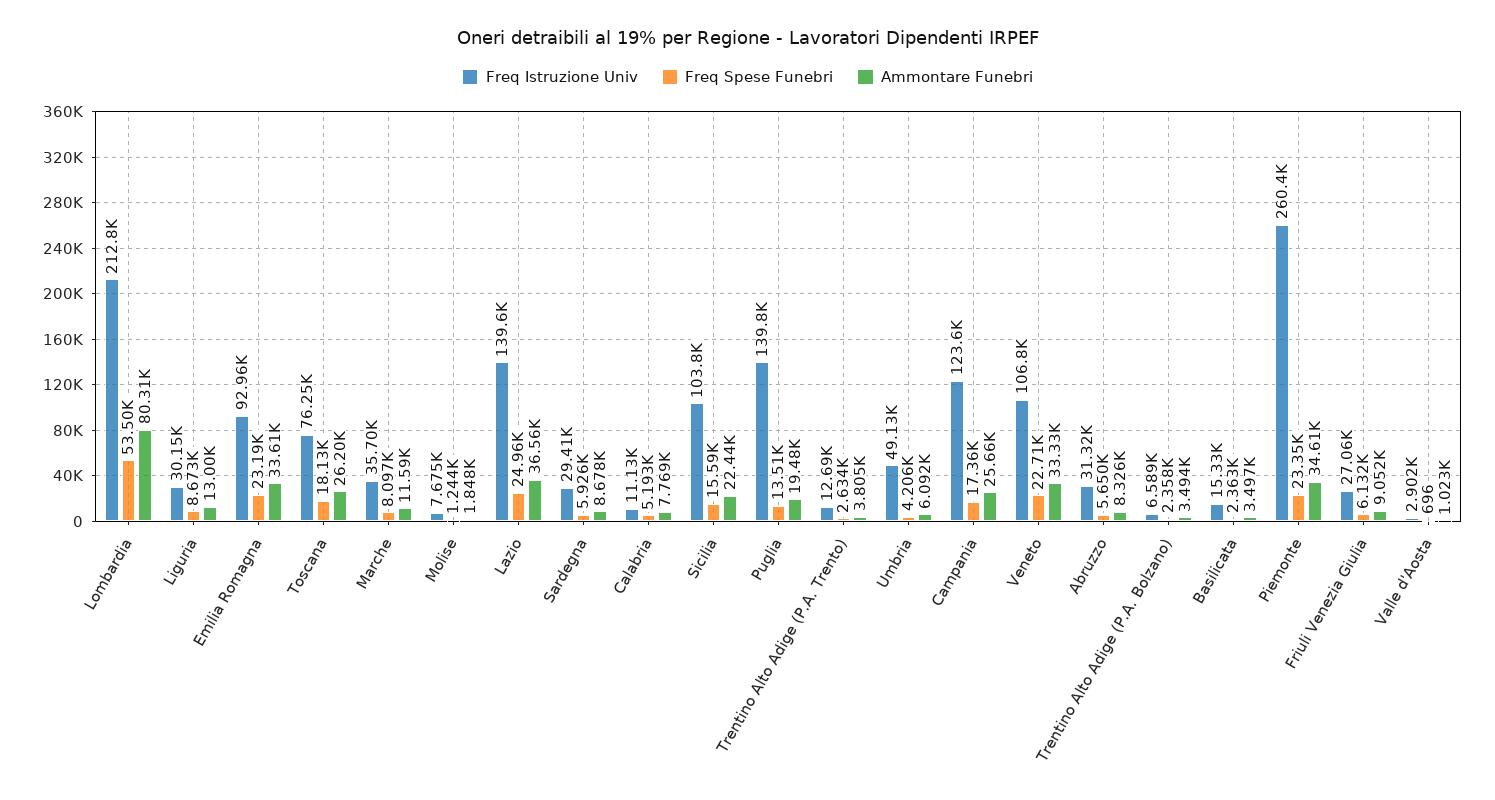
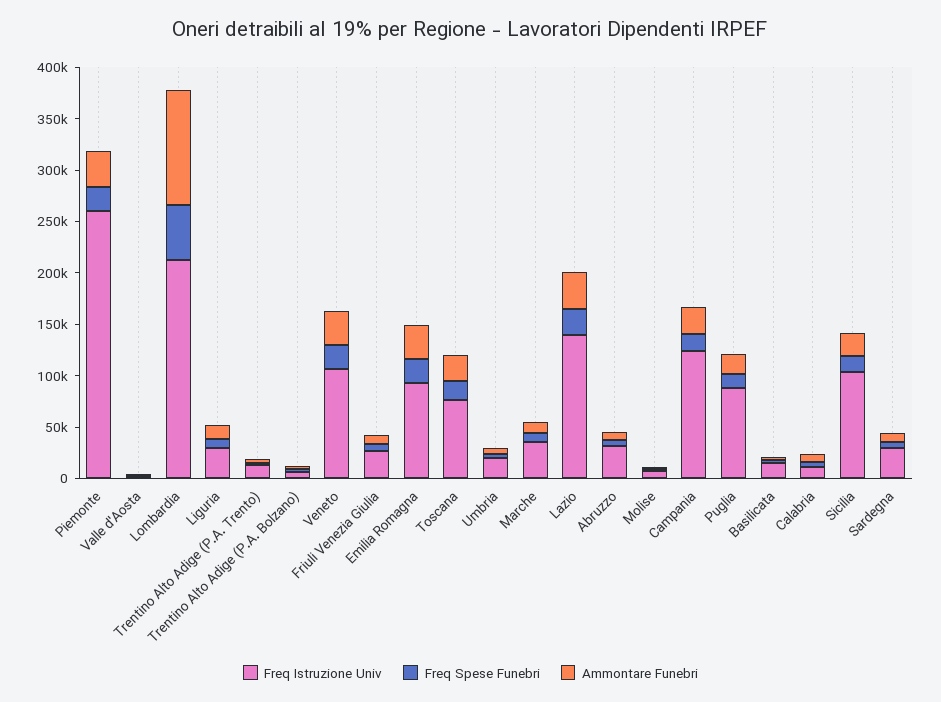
Ammontare Funebri, Lombardia: 80310 -> 110000
Freq Istruzione Univ, Puglia: 139800 -> 90000
Freq Istruzione Univ, Umbria: 49130 -> 20000

